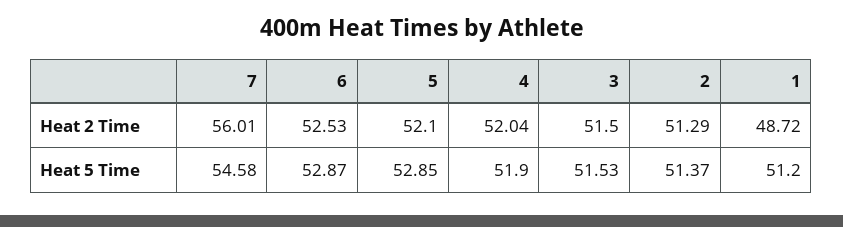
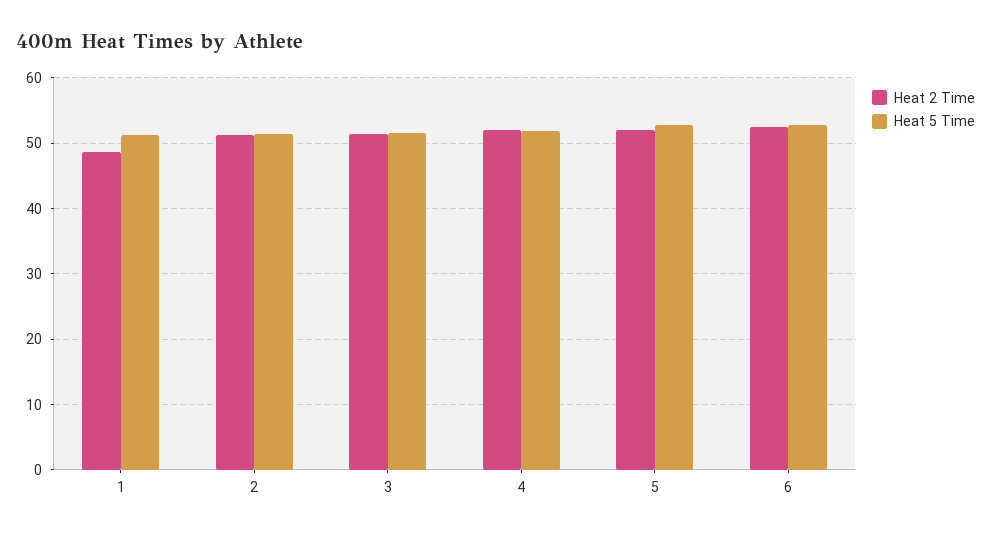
Heat 2 Time, 7: 56.01 -> none
Heat 5 Time, 7: 54.58 -> none

